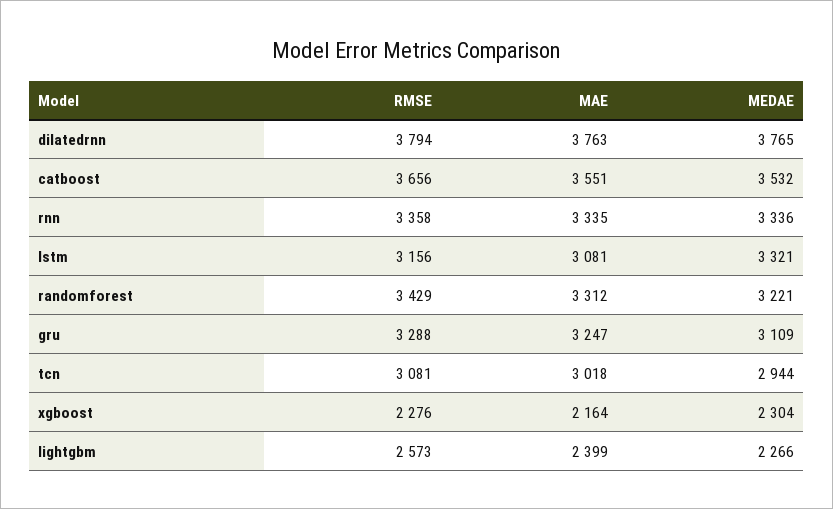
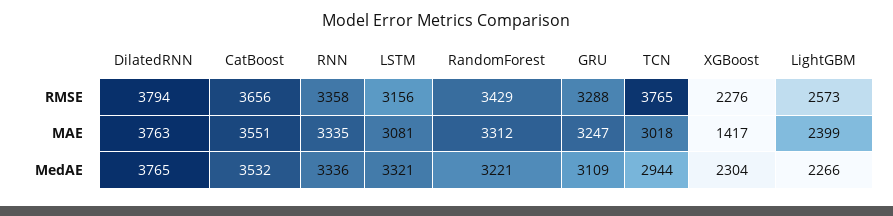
RMSE, tcn: 3081 -> 3765
MAE, xgboost: 2164 -> 1417

